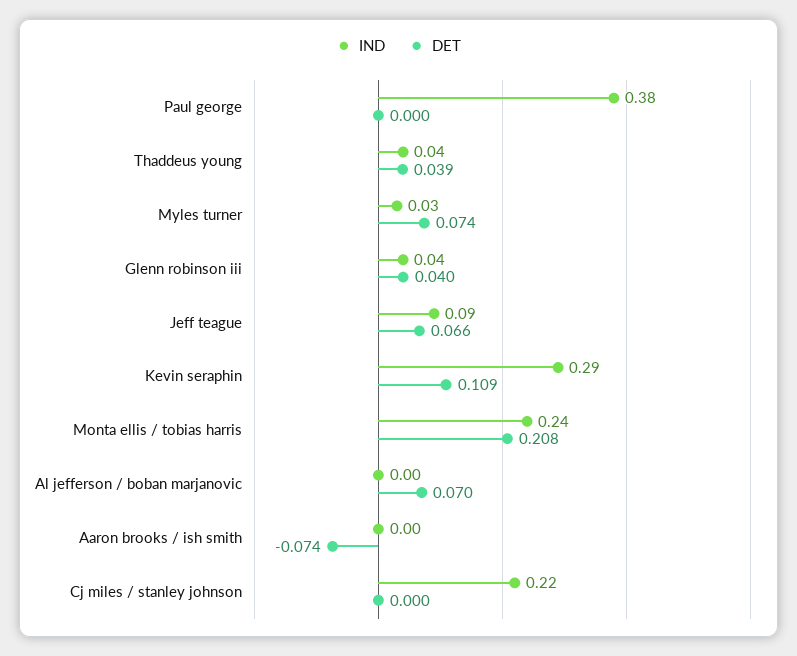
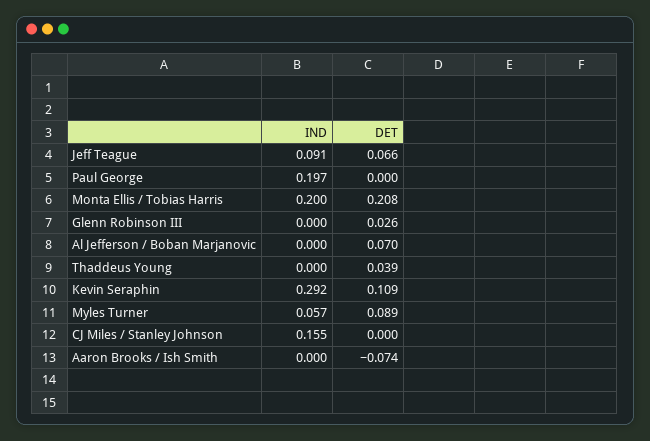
IND, Paul george: 0.38 -> 0.197
IND, Thaddeus young: 0.04 -> 0
IND, Myles turner: 0.03 -> 0.057
DET, Myles turner: 0.074 -> 0.089
IND, Glenn robinson iii: 0.04 -> 0
DET, Glenn robinson iii: 0.04 -> 0.026
IND, Monta ellis / tobias harris: 0.24 -> 0.2
IND, Cj miles / stanley johnson: 0.22 -> 0.155

